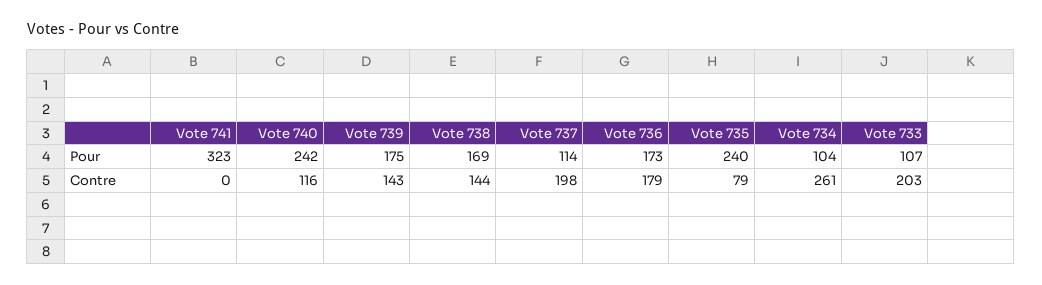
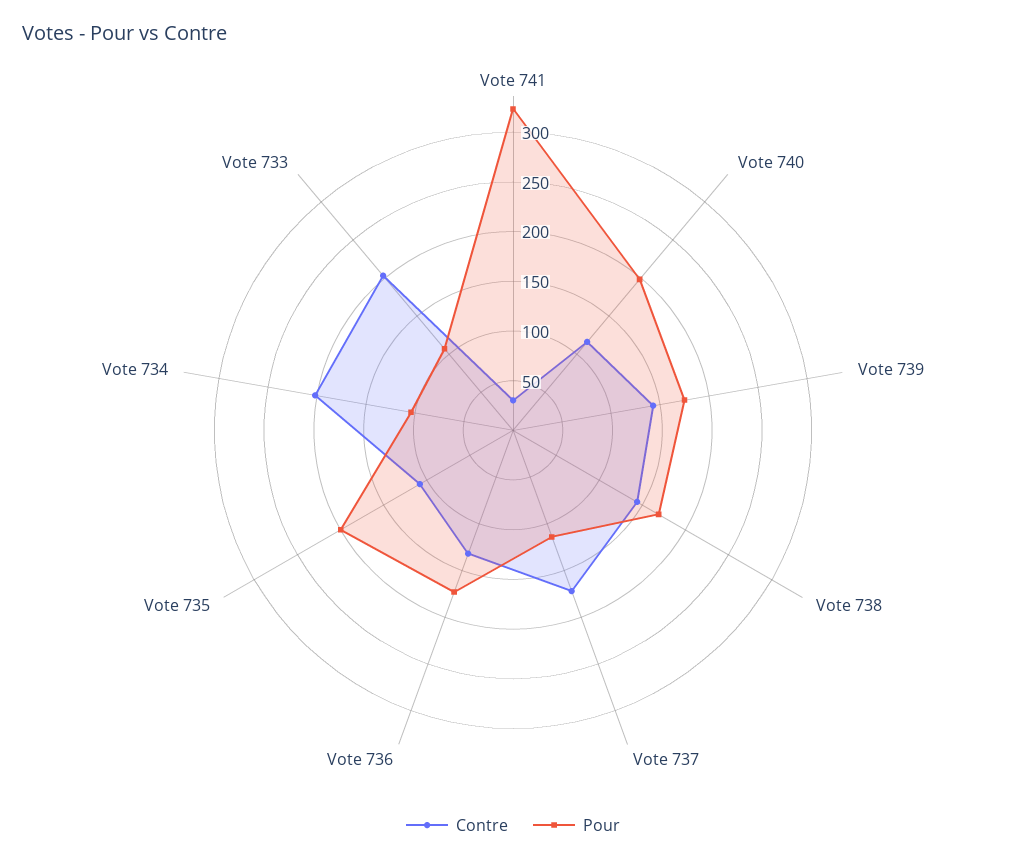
Pour, Vote 740: 242 -> 200
Pour, Vote 735: 240 -> 200
Contre, Vote 741: 0 -> 30
Contre, Vote 737: 198 -> 170
Contre, Vote 736: 179 -> 130
Contre, Vote 735: 79 -> 110
Contre, Vote 734: 261 -> 200

